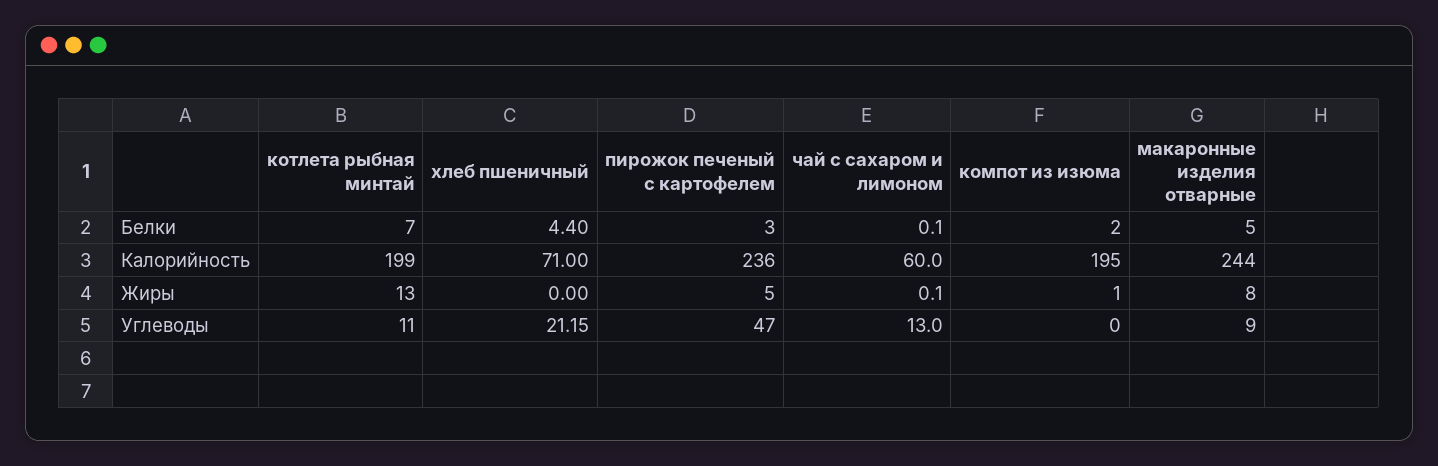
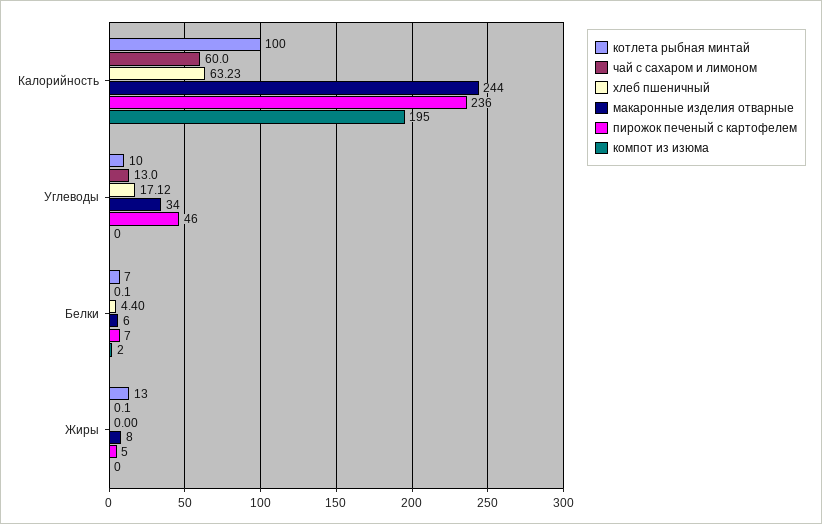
пирожок печеный с картофелем, Белки: 3 -> 7
макаронные изделия отварные, Белки: 5 -> 6
котлета рыбная минтай, Калорийность: 199 -> 100
хлеб пшеничный, Калорийность: 71 -> 63.23
компот из изюма, Жиры: 1 -> 0
котлета рыбная минтай, Углеводы: 11 -> 10
хлеб пшеничный, Углеводы: 21.15 -> 17.12
пирожок печеный с картофелем, Углеводы: 47 -> 46
макаронные изделия отварные, Углеводы: 9 -> 34

